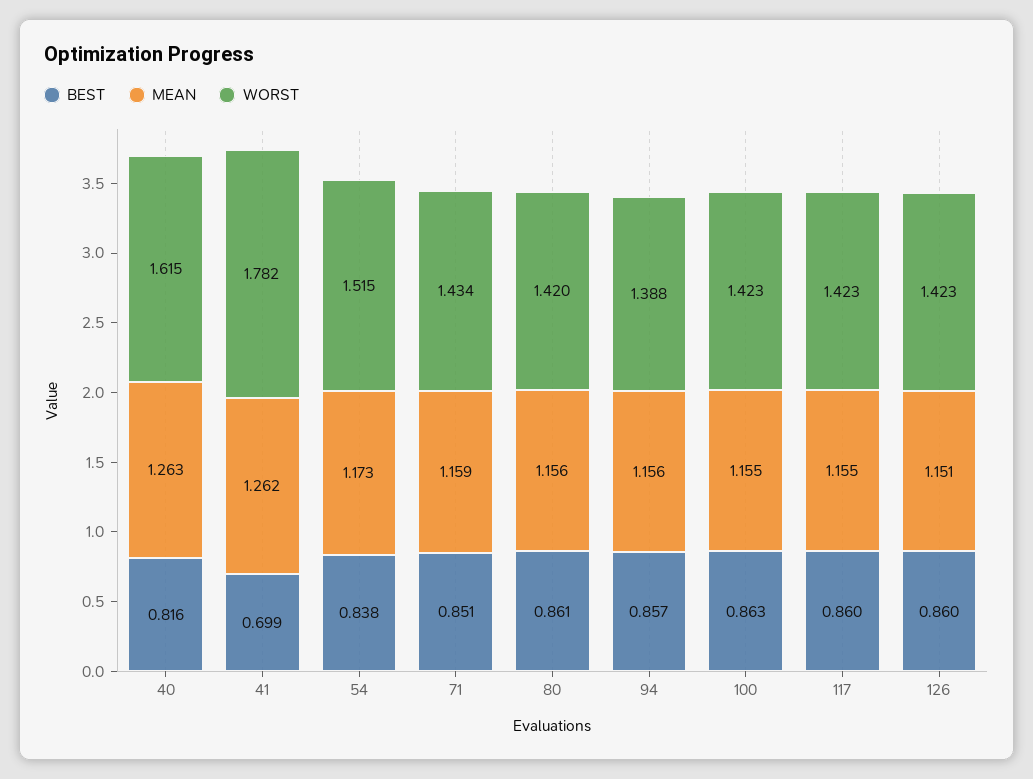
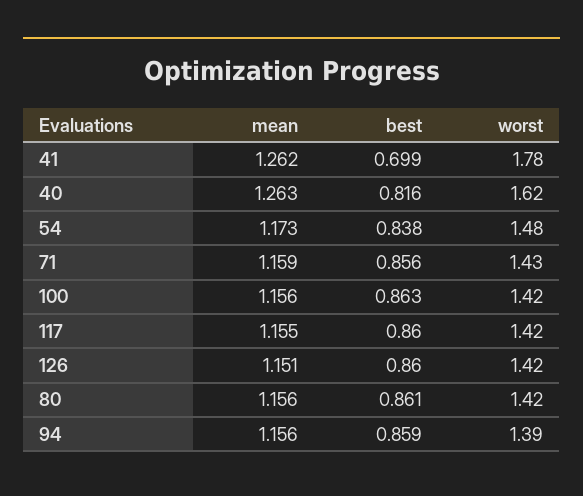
WORST, 54: 1.515 -> 1.48
BEST, 71: 0.851 -> 0.856
BEST, 94: 0.857 -> 0.859
MEAN, 100: 1.155 -> 1.156

